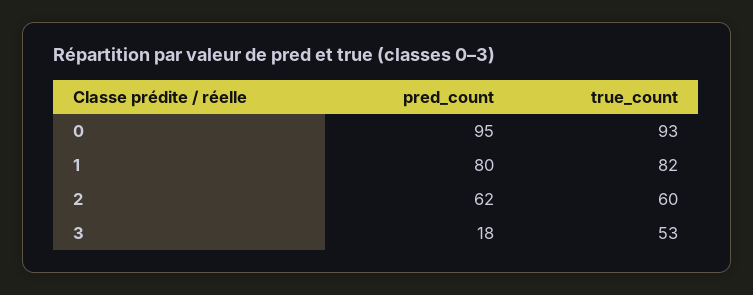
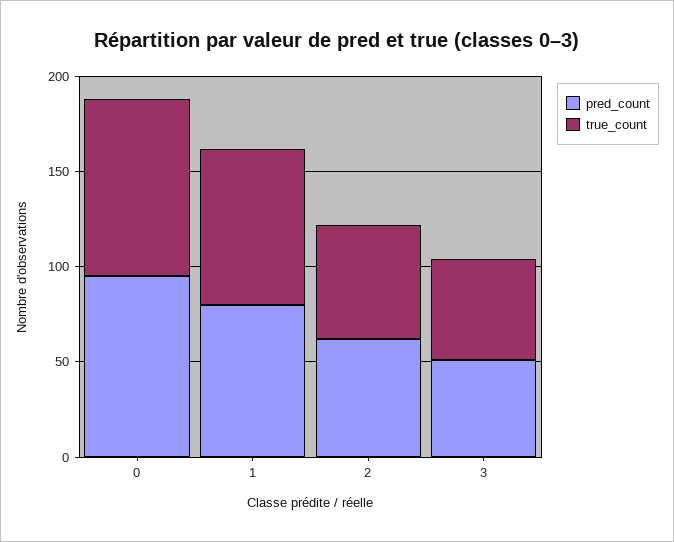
pred_count, 3: 18 -> 50

